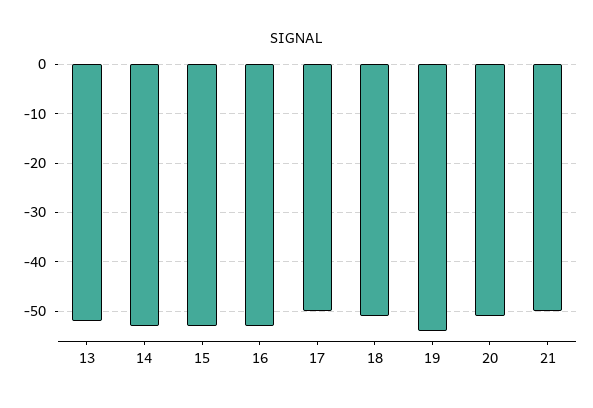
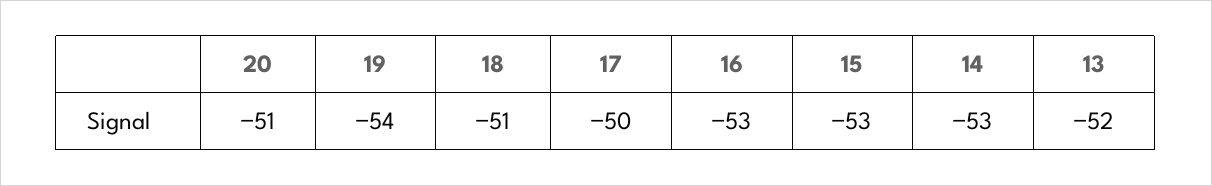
21: -50 -> none

